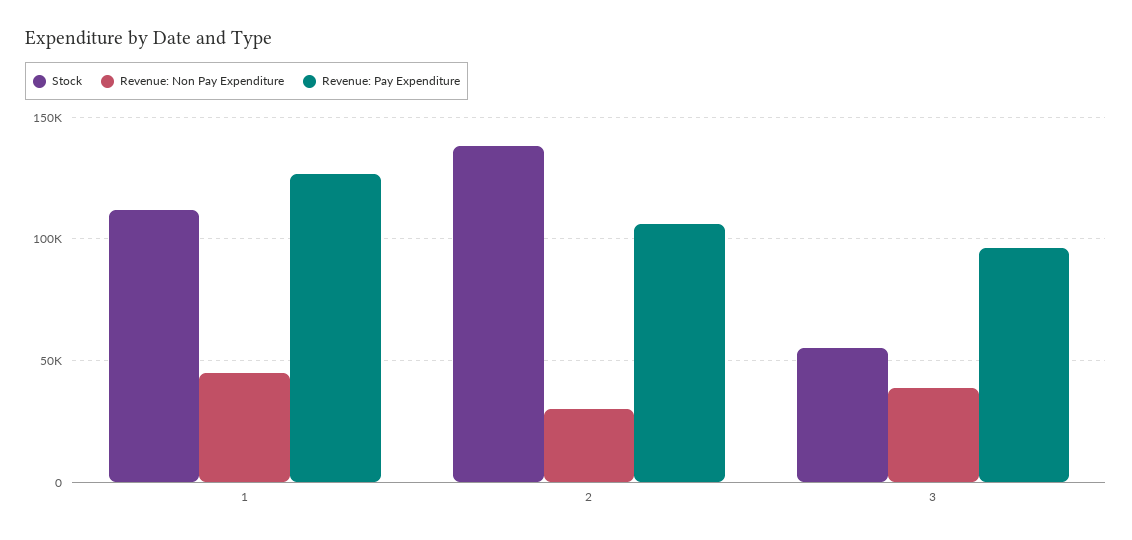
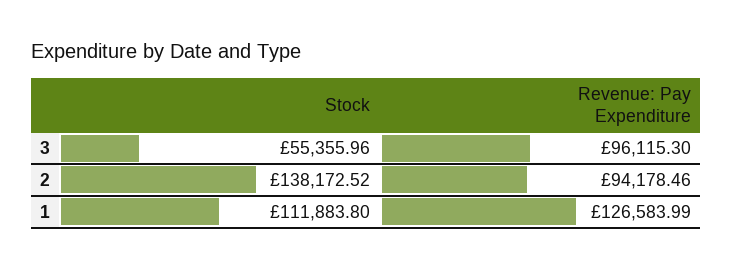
Revenue: Non Pay Expenditure, 1: 45000 -> none
Revenue: Non Pay Expenditure, 2: 30000 -> none
Revenue: Pay Expenditure, 2: 105000 -> 94178.46
Revenue: Non Pay Expenditure, 3: 40000 -> none

